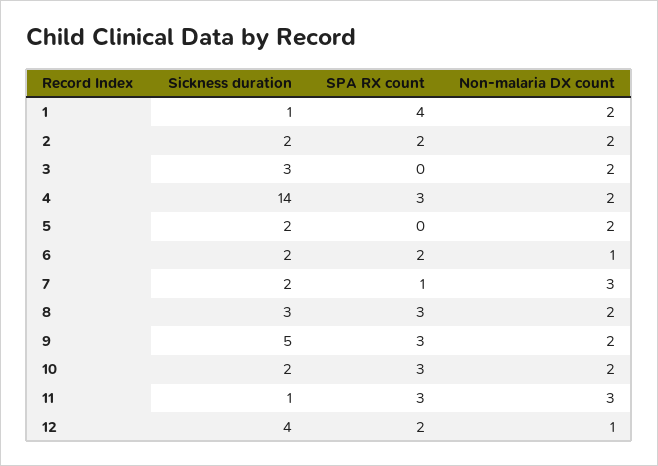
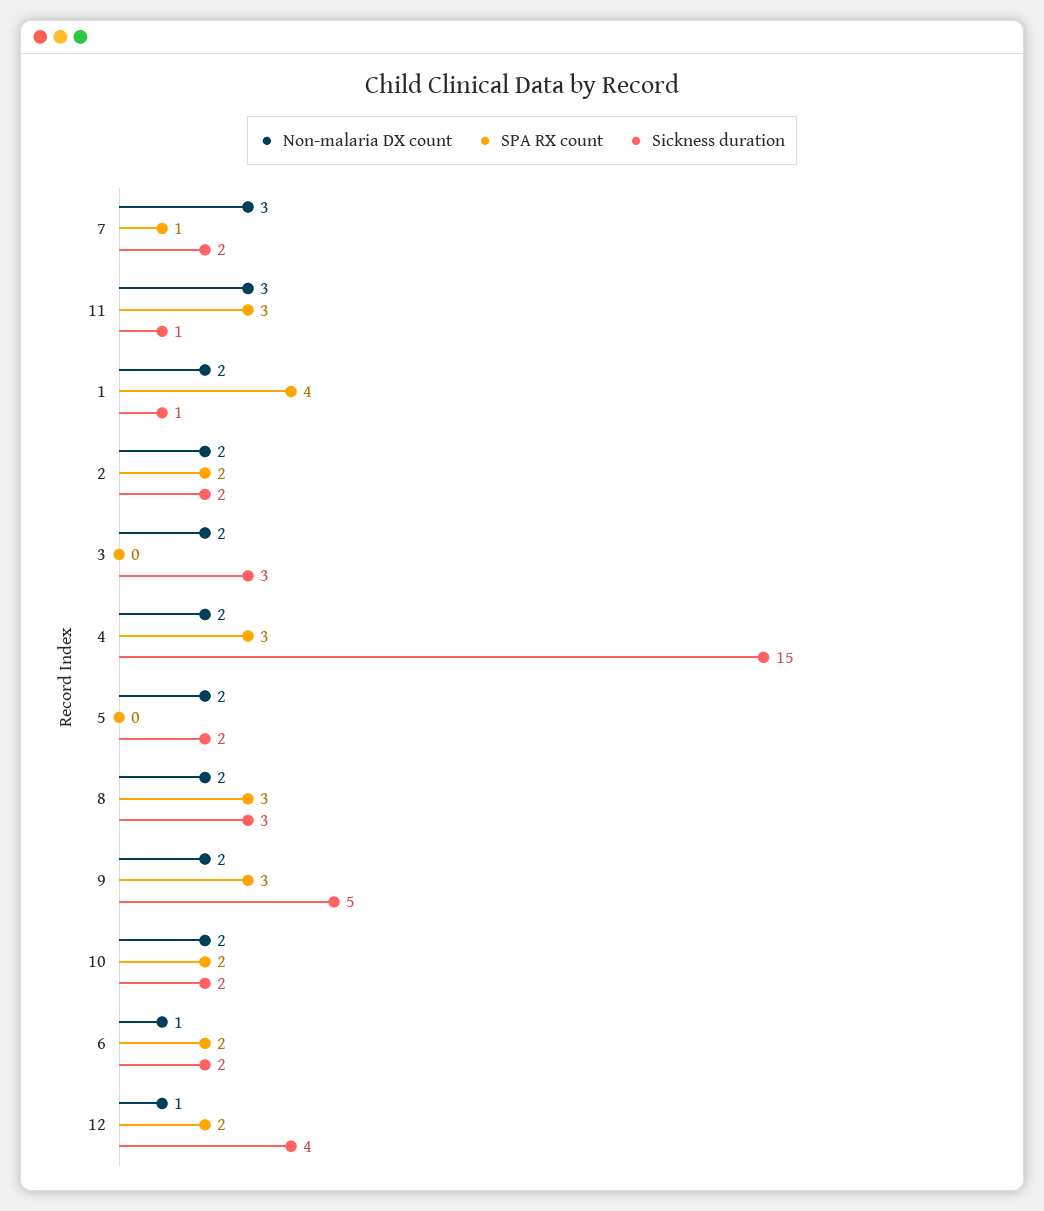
Sickness duration, 4: 14 -> 15
SPA RX count, 10: 3 -> 2

